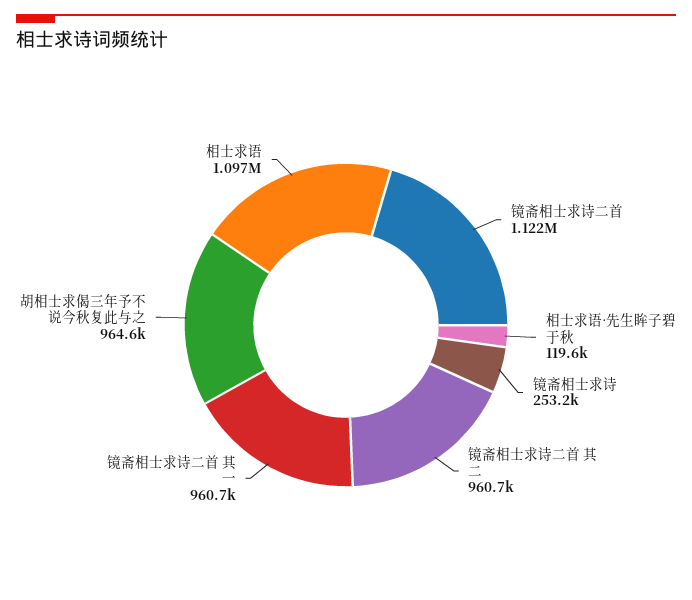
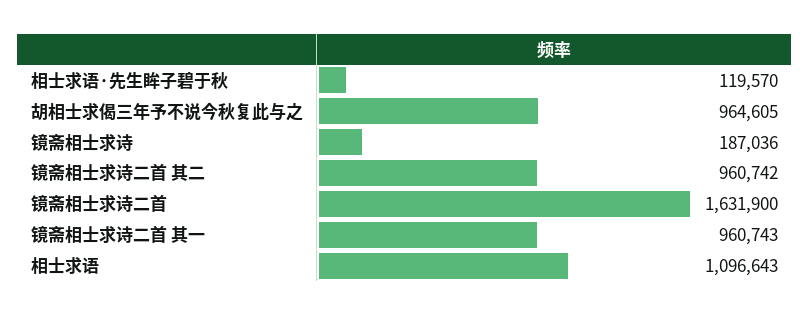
镜斋相士求诗二首: 1122000 -> 1631900
镜斋相士求诗: 253200 -> 187036

